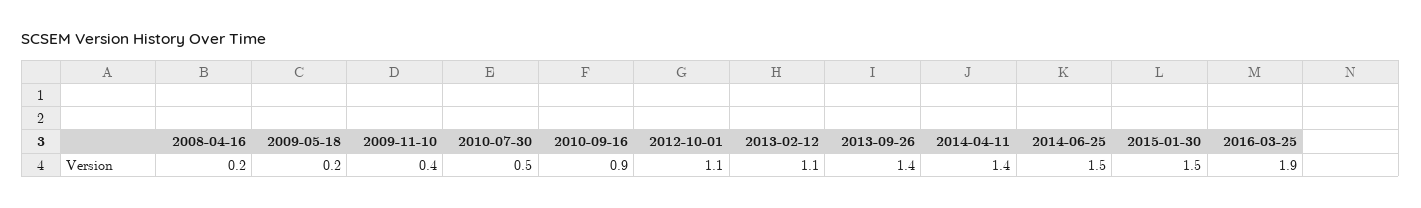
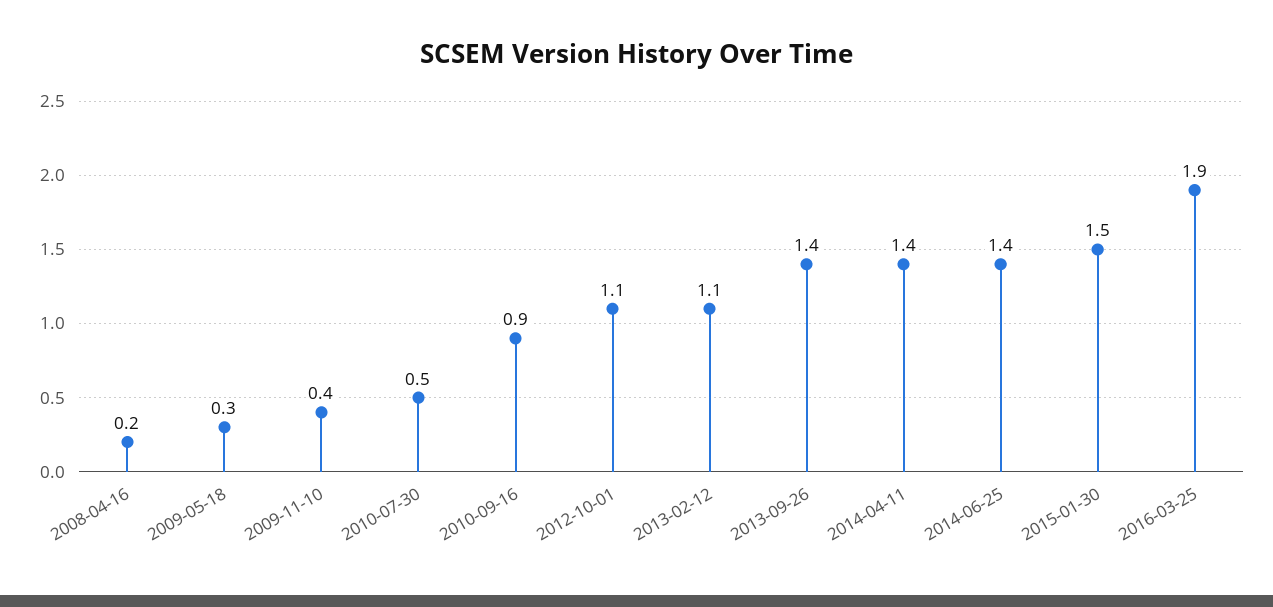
2009-05-18: 0.2 -> 0.3
2014-06-25: 1.5 -> 1.4

